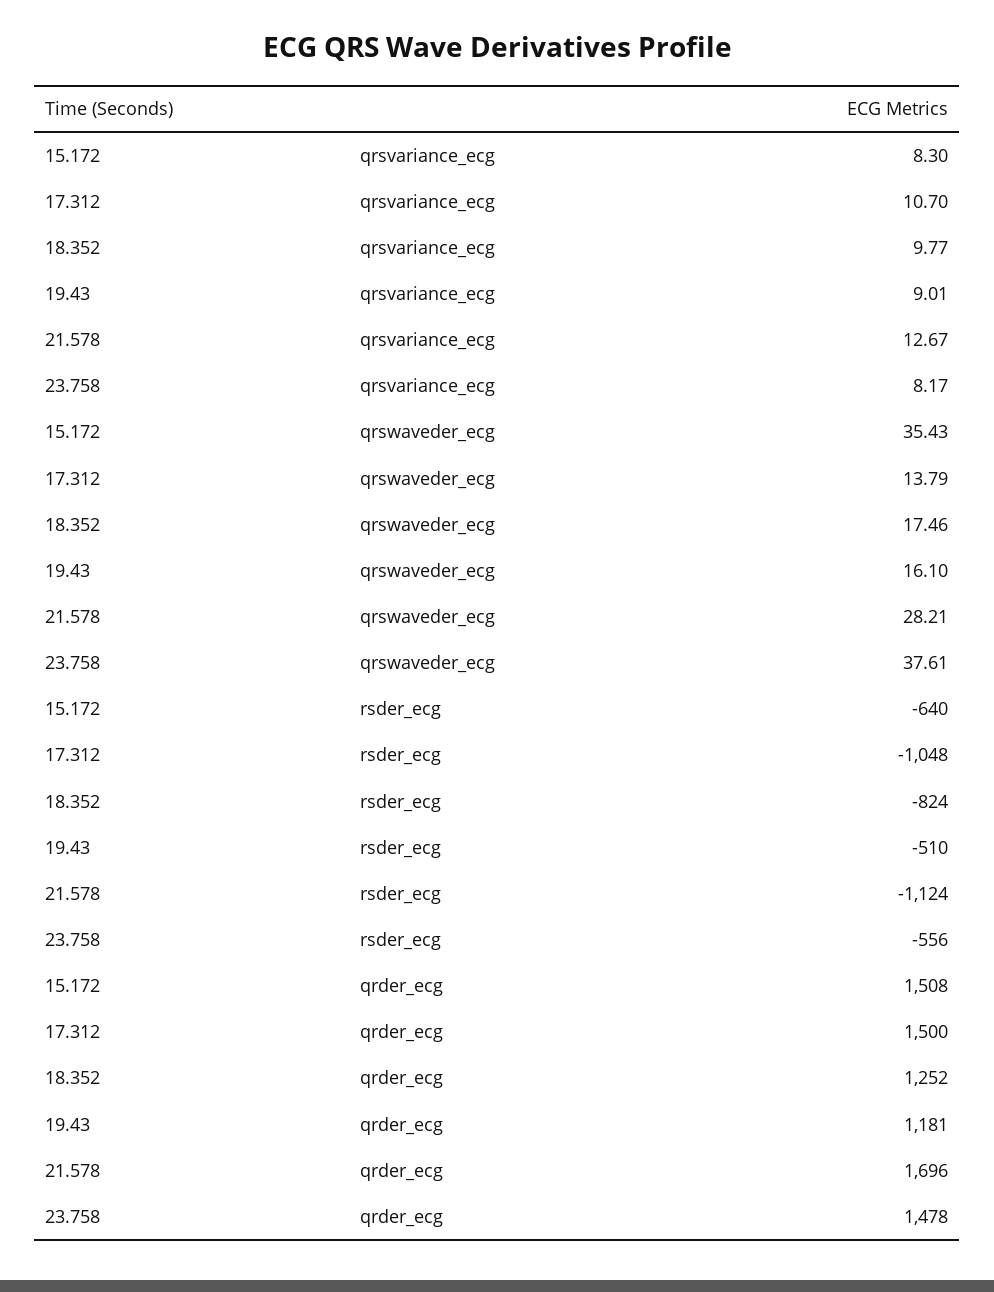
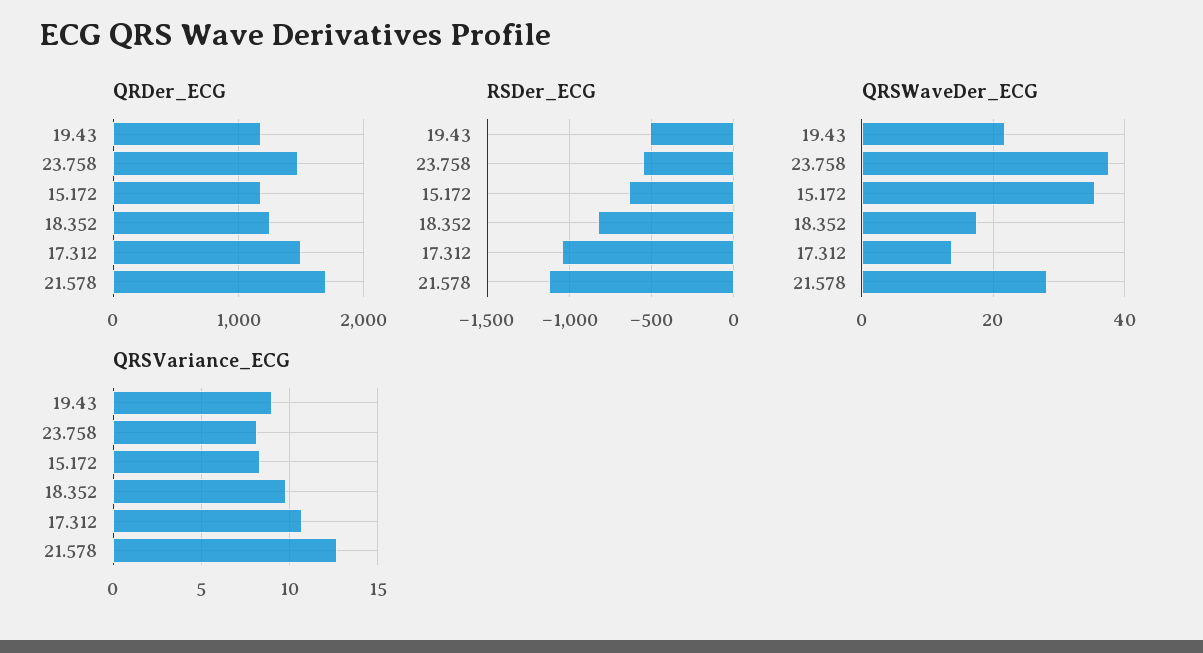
qrswaveder_ecg, 19.43: 16.1 -> 22
qrder_ecg, 15.172: 1508 -> 1200

